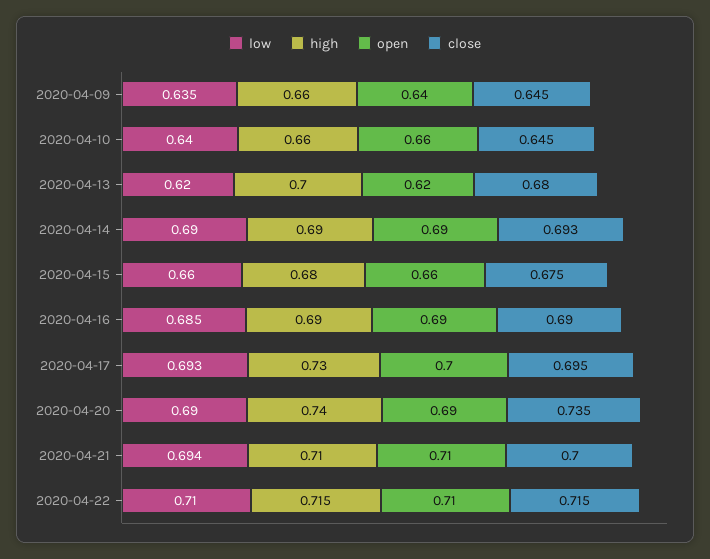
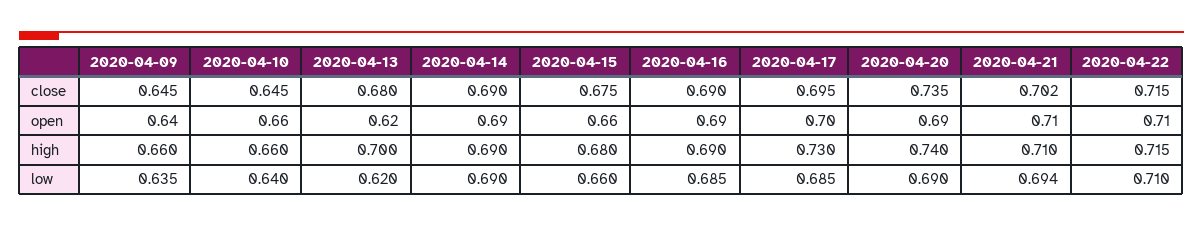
close, 2020-04-14: 0.693 -> 0.69
low, 2020-04-17: 0.693 -> 0.685
close, 2020-04-21: 0.7 -> 0.702

